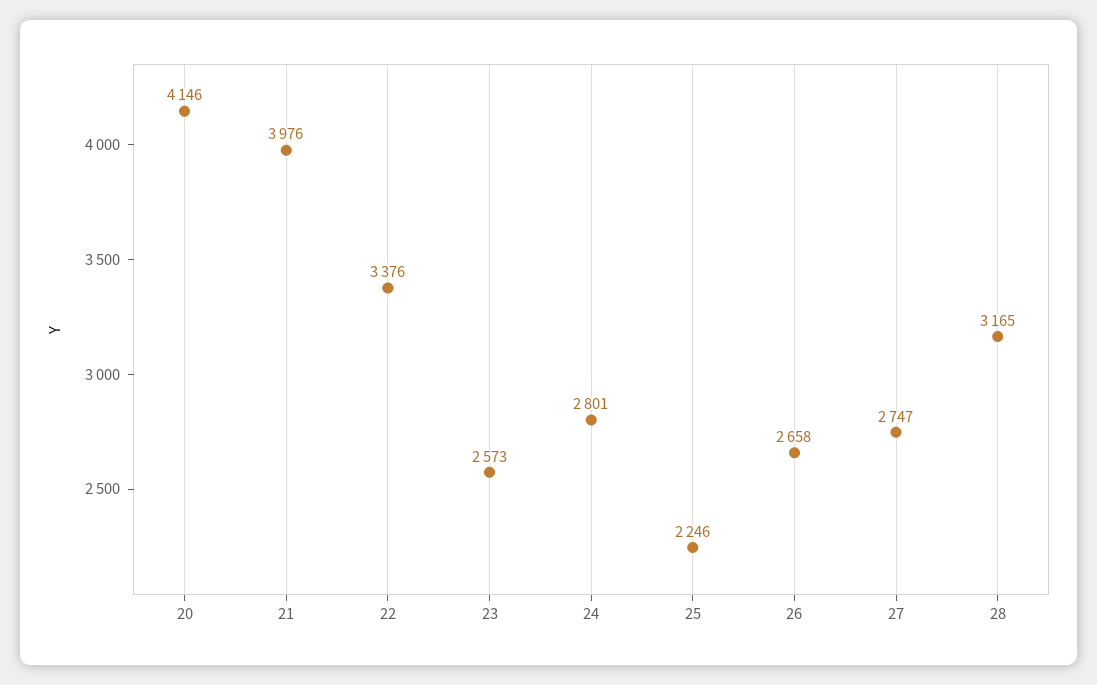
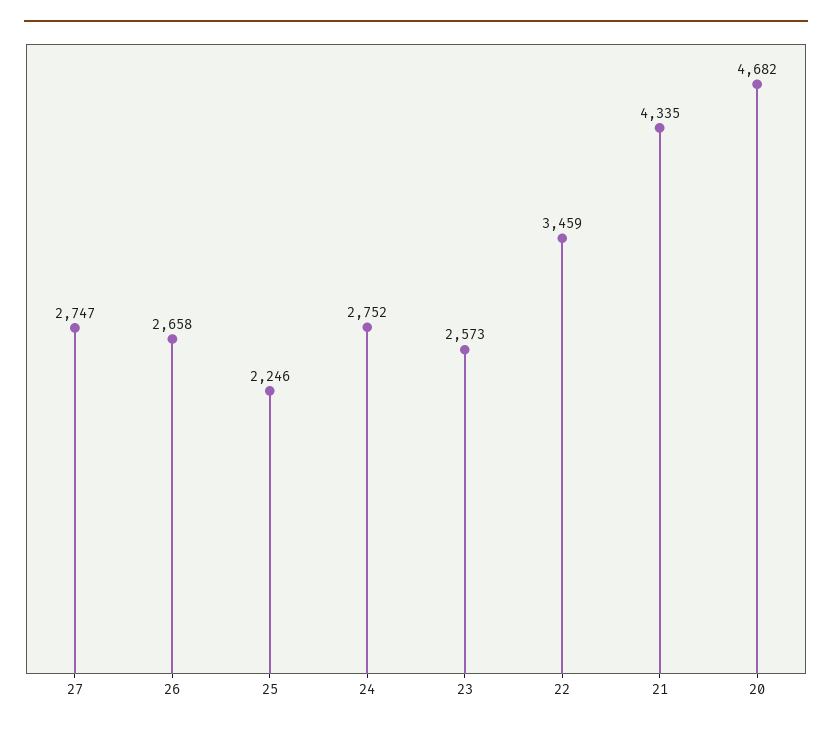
20: 4146 -> 4682
21: 3976 -> 4335
22: 3376 -> 3459
24: 2801 -> 2752
28: 3165 -> none

